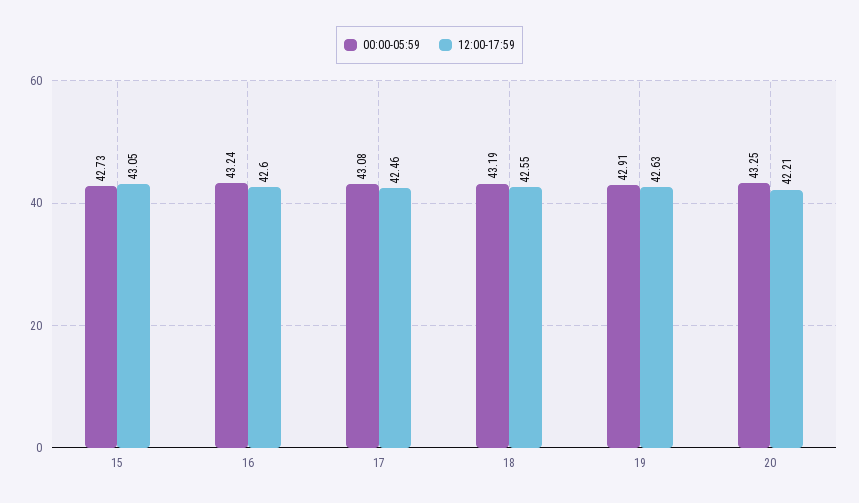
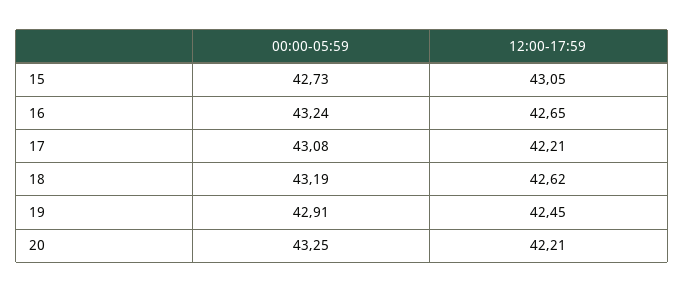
12:00-17:59, 16: 42.6 -> 42.65
12:00-17:59, 17: 42.46 -> 42.21
12:00-17:59, 18: 42.55 -> 42.62
12:00-17:59, 19: 42.63 -> 42.45

